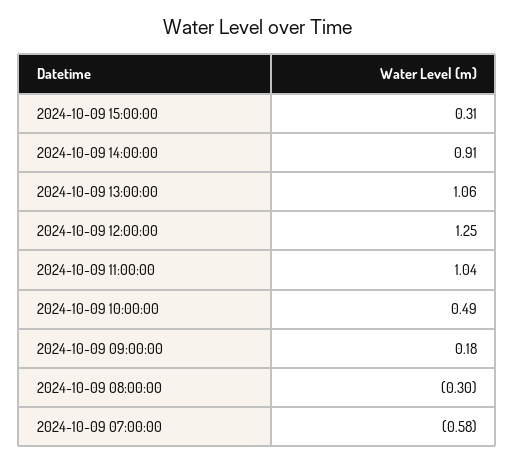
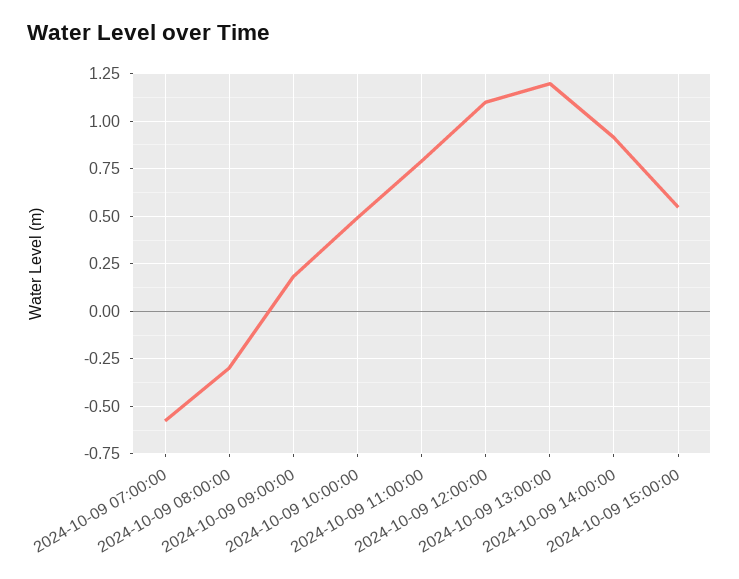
2024-10-09 15:00:00: 0.31 -> 0.55
2024-10-09 13:00:00: 1.06 -> 1.2
2024-10-09 12:00:00: 1.25 -> 1.1
2024-10-09 11:00:00: 1.04 -> 0.8

